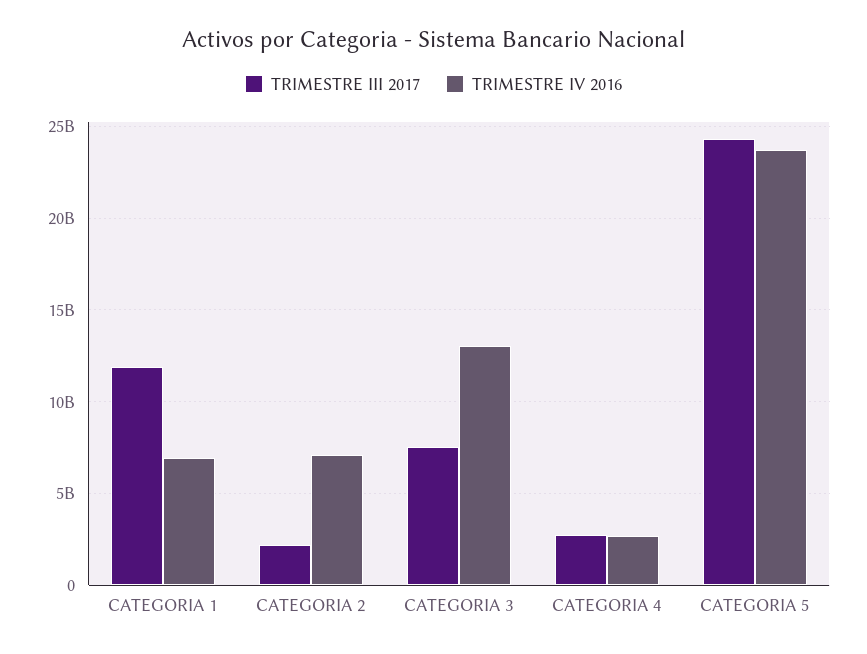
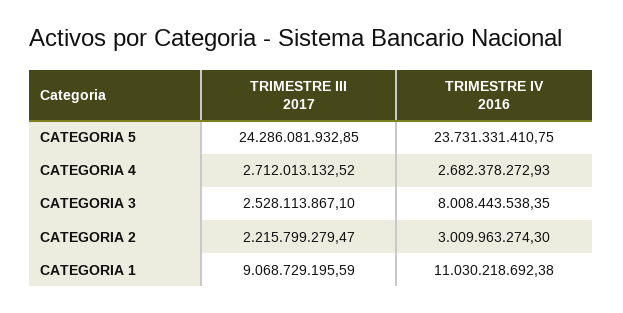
TRIMESTRE III 2017, CATEGORIA 1: 12000000000 -> 9068729195.59
TRIMESTRE IV 2016, CATEGORIA 1: 7000000000 -> 11030218692.38
TRIMESTRE IV 2016, CATEGORIA 2: 7000000000 -> 3009963274.3
TRIMESTRE III 2017, CATEGORIA 3: 7500000000 -> 2528113867.1
TRIMESTRE IV 2016, CATEGORIA 3: 13000000000 -> 8008443538.35

